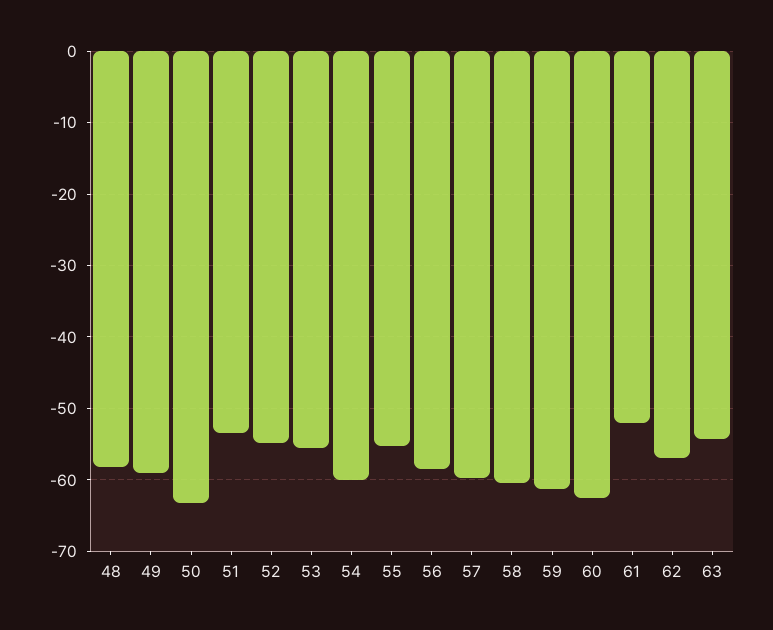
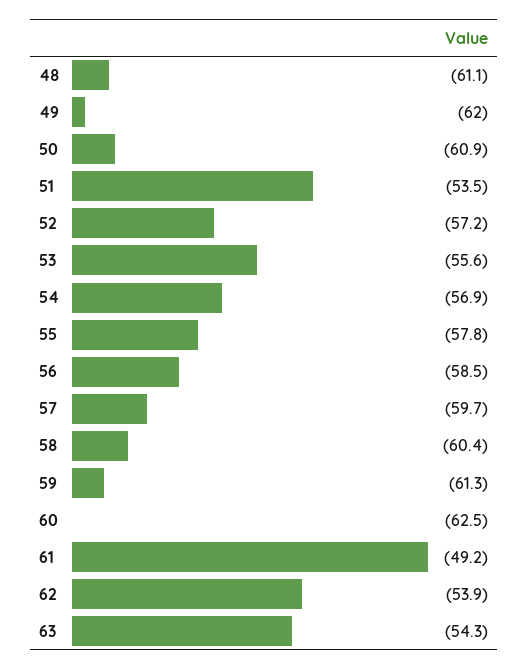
48: -58 -> -61.1
49: -59 -> -62
50: -63 -> -60.9
52: -55 -> -57.2
54: -60 -> -56.9
55: -55 -> -57.8
61: -52 -> -49.2
62: -57 -> -53.9

